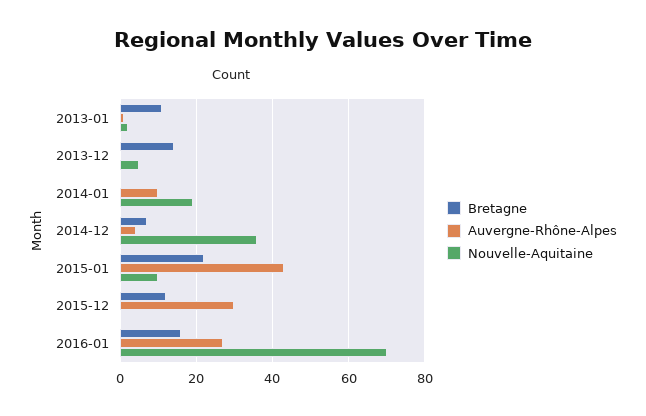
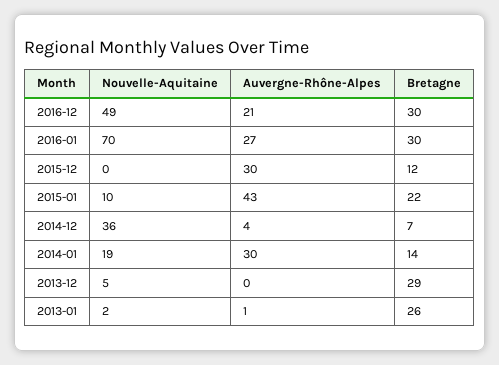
Bretagne, 2013-01: 10 -> 26
Bretagne, 2013-12: 15 -> 29
Bretagne, 2014-01: 0 -> 14
Auvergne-Rhône-Alpes, 2014-01: 10 -> 30
Bretagne, 2016-01: 15 -> 30
Nouvelle-Aquitaine, 2016-12: none -> 49
Auvergne-Rhône-Alpes, 2016-12: none -> 21
Bretagne, 2016-12: none -> 30

